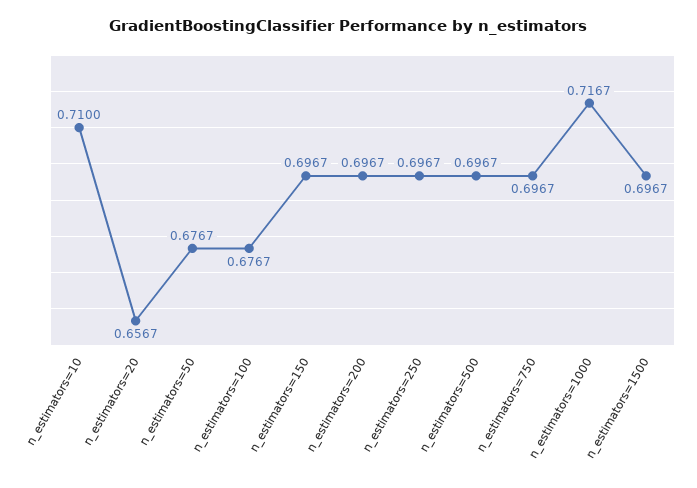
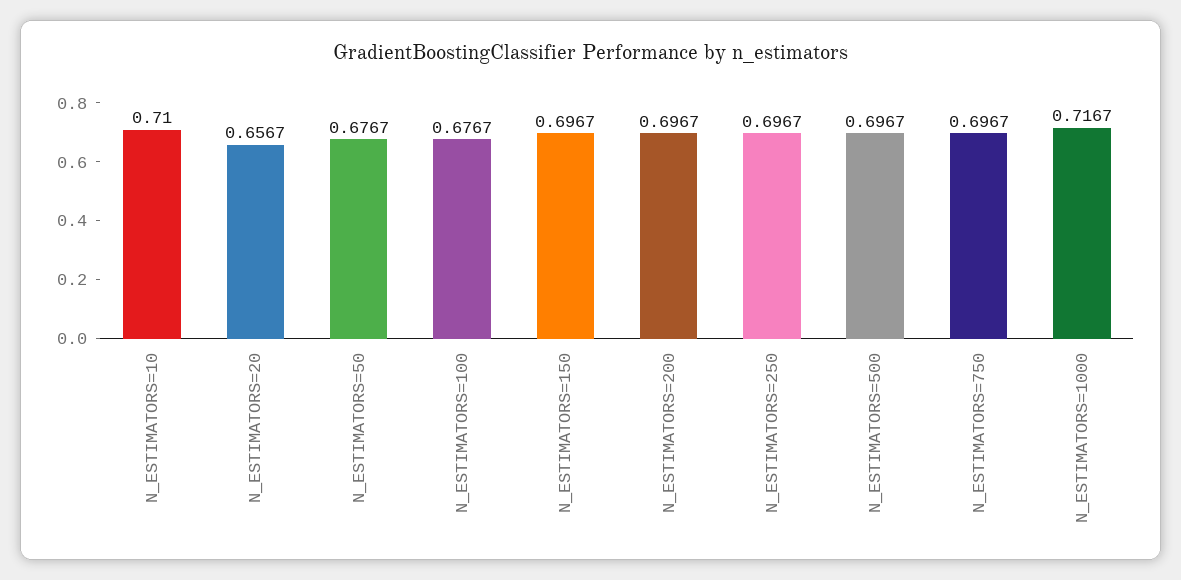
n_estimators=1500: 0.6967 -> none

